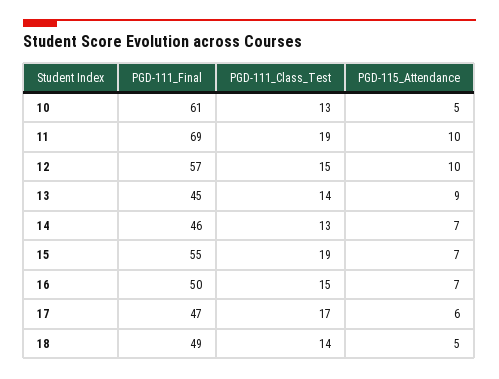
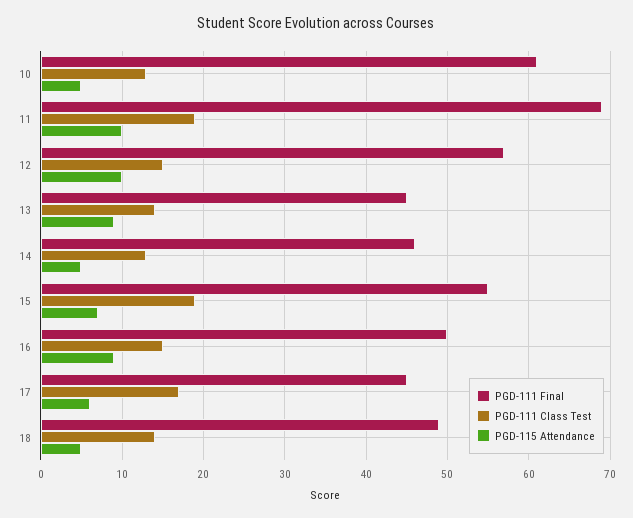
PGD-115_Attendance, 14: 7 -> 5
PGD-115_Attendance, 16: 7 -> 9
PGD-111_Final, 17: 47 -> 45

